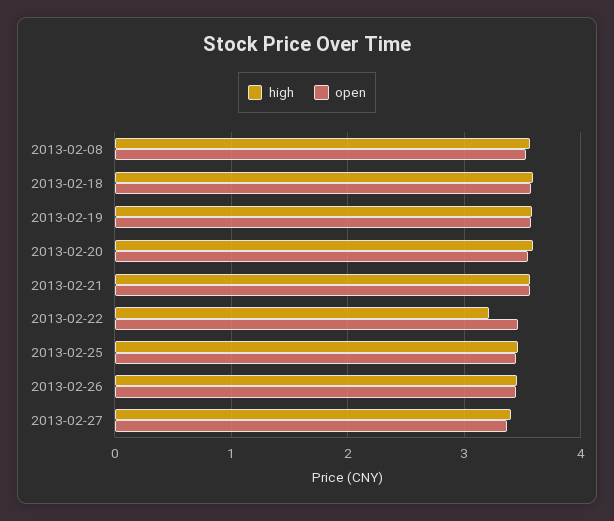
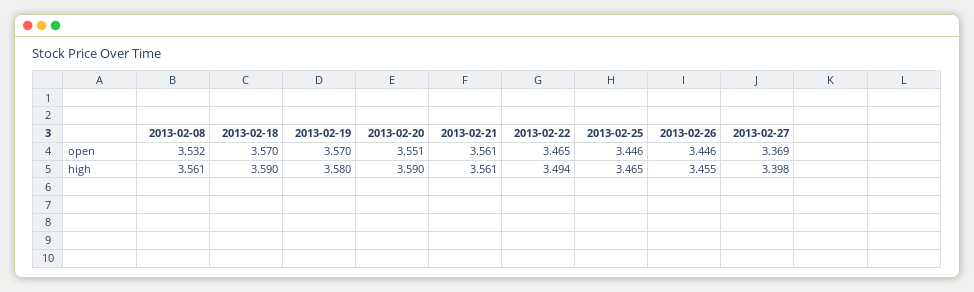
high, 2013-02-22: 3.2 -> 3.494

